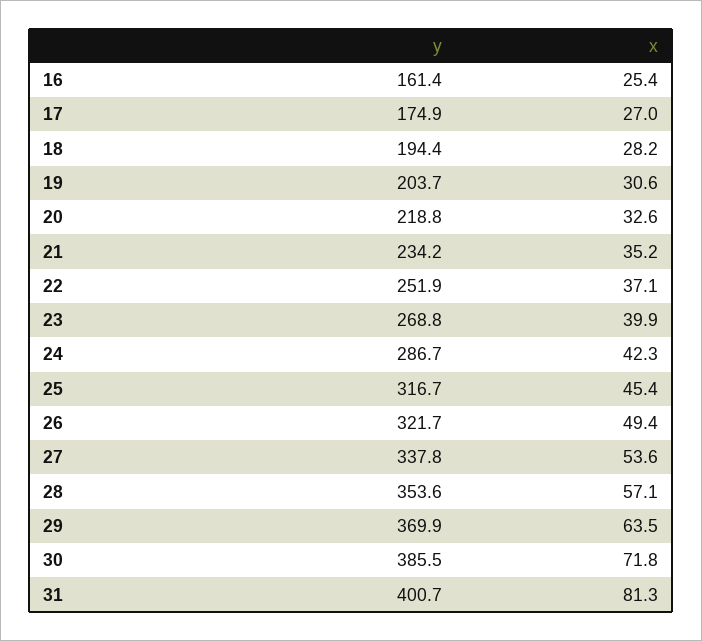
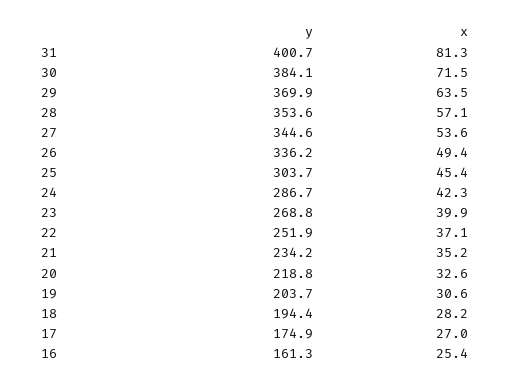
y, 16: 161.4 -> 161.3
y, 25: 316.7 -> 303.7
y, 26: 321.7 -> 336.2
y, 27: 337.8 -> 344.6
y, 30: 385.5 -> 384.1
x, 30: 71.8 -> 71.5

